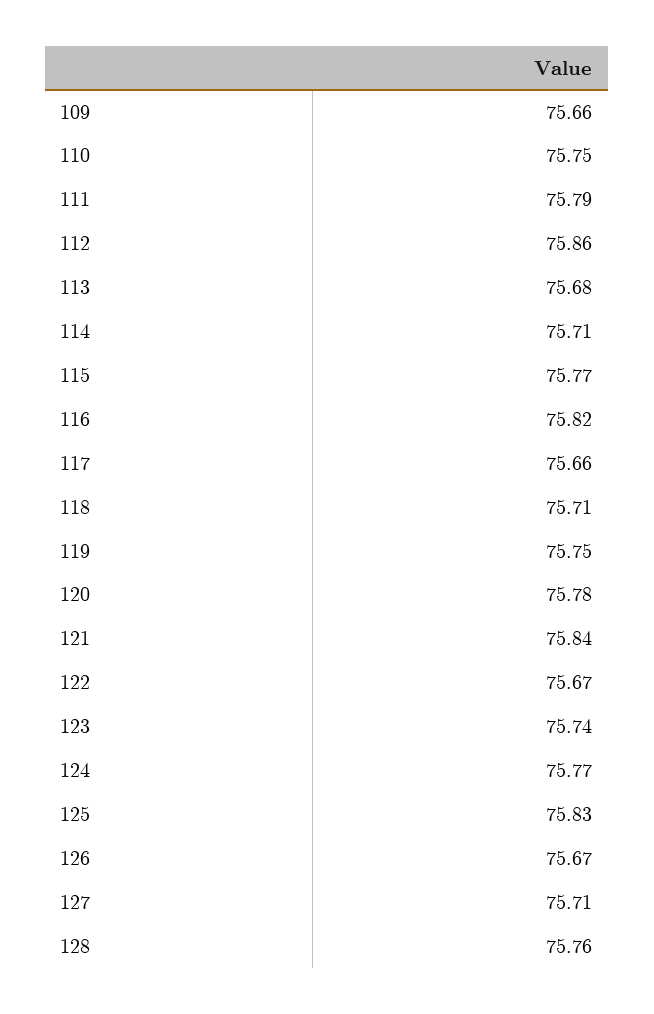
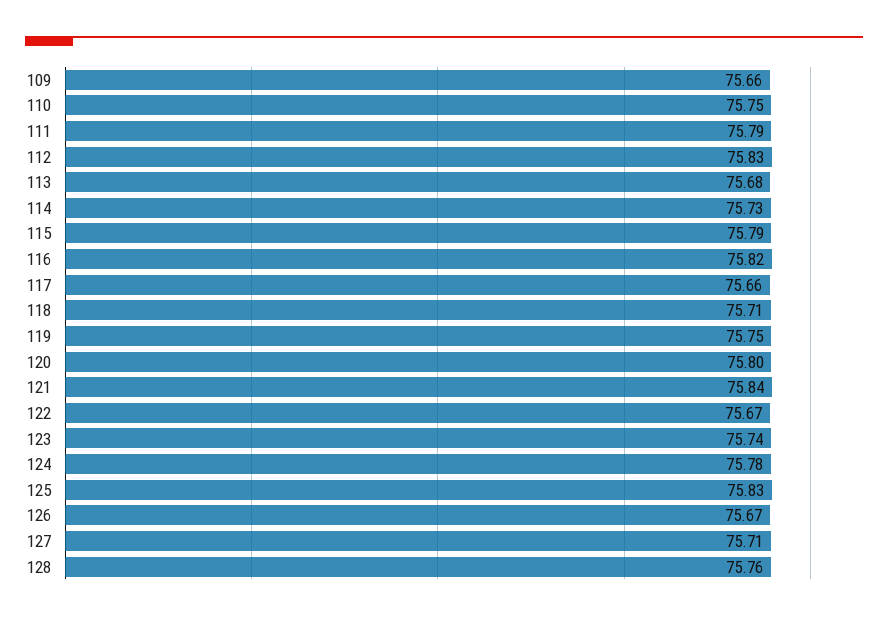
112: 75.86 -> 75.83
114: 75.71 -> 75.73
115: 75.77 -> 75.79
120: 75.78 -> 75.8
124: 75.77 -> 75.78

